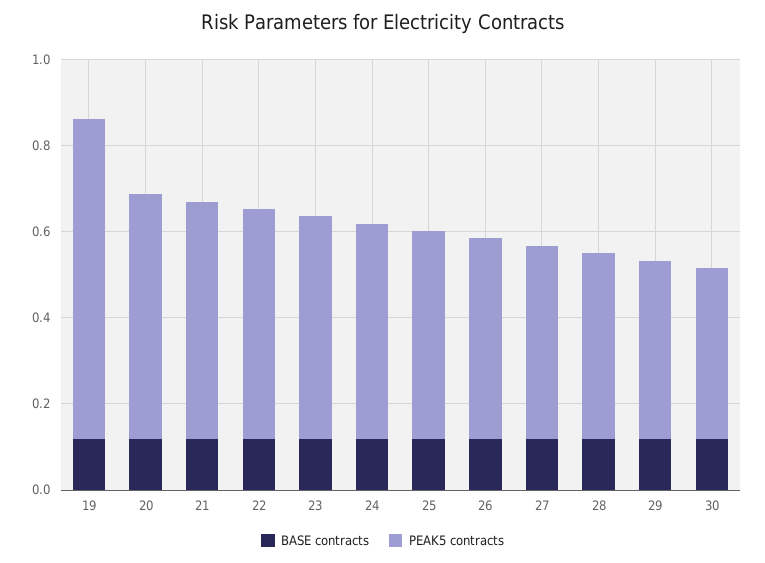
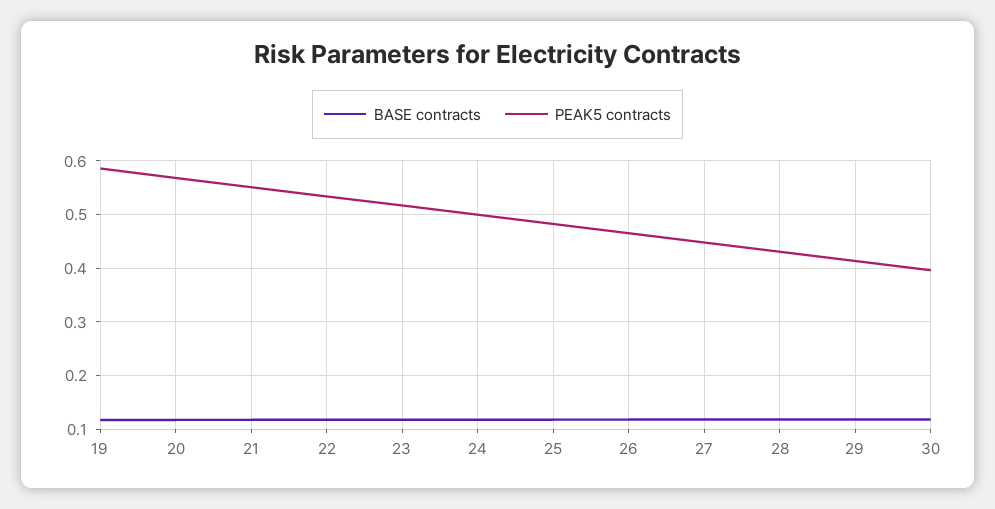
PEAK5 contracts, 19: 0.75 -> 0.58

